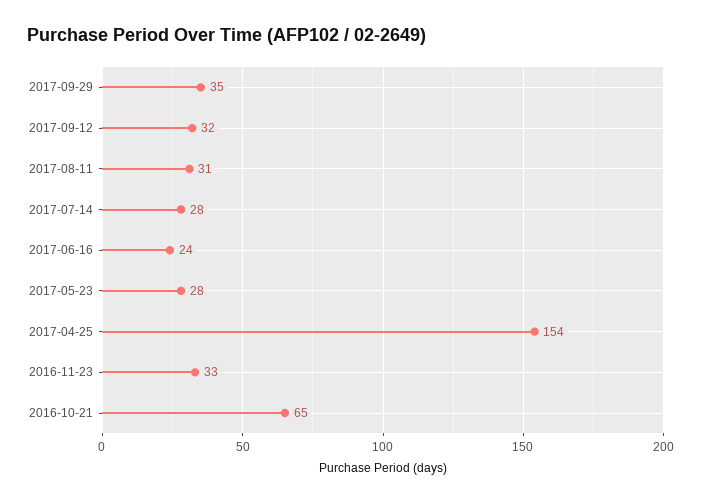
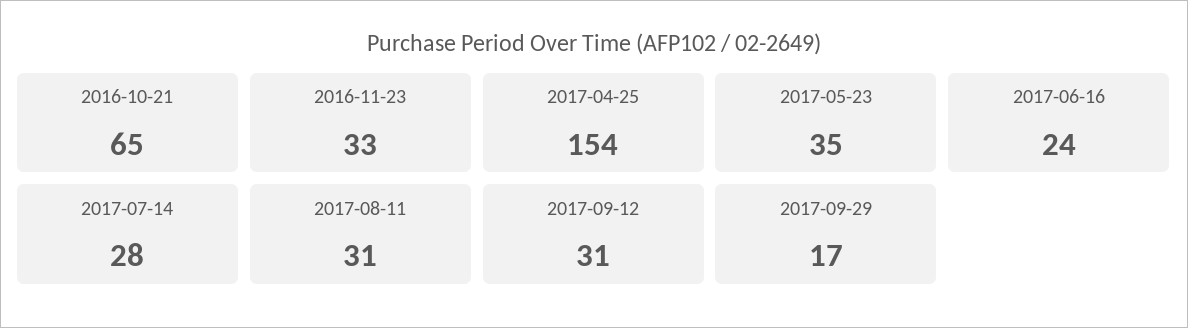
2017-09-29: 35 -> 17
2017-09-12: 32 -> 31
2017-05-23: 28 -> 35

